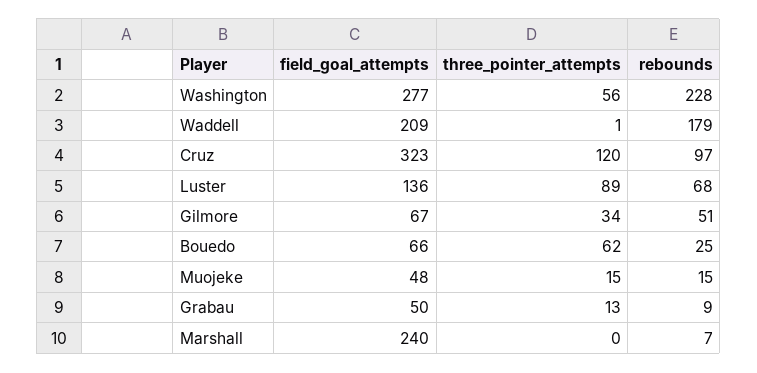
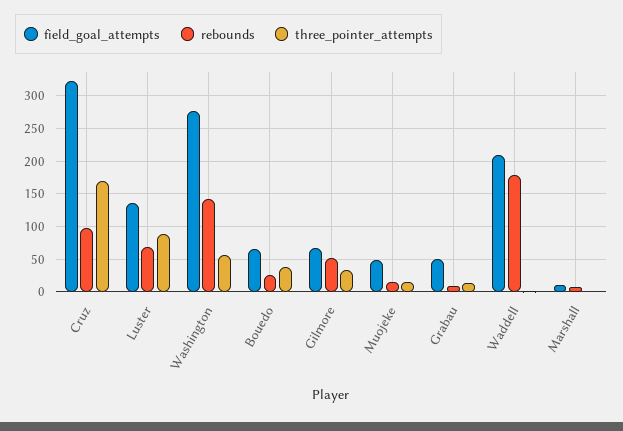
rebounds, Washington: 228 -> 140
three_pointer_attempts, Cruz: 120 -> 170
three_pointer_attempts, Bouedo: 62 -> 40
field_goal_attempts, Marshall: 240 -> 10

